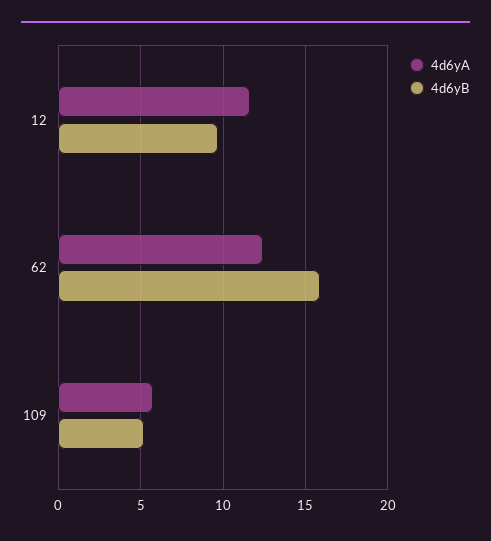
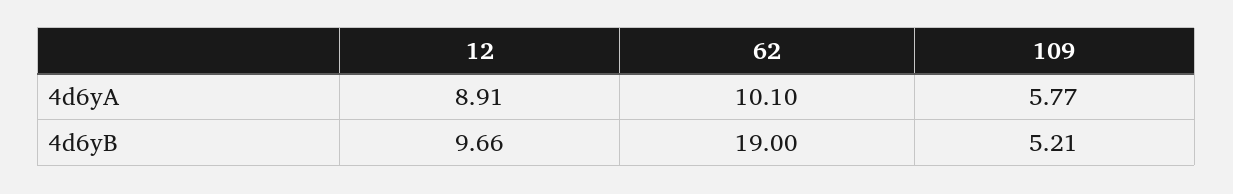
4d6yA, 12: 11.5 -> 8.91
4d6yA, 62: 12.5 -> 10.1
4d6yB, 62: 16 -> 19

